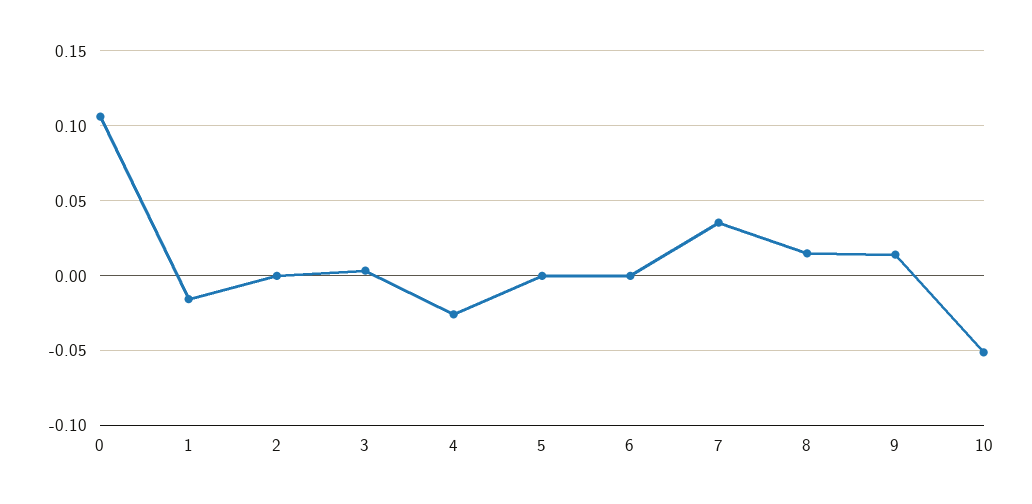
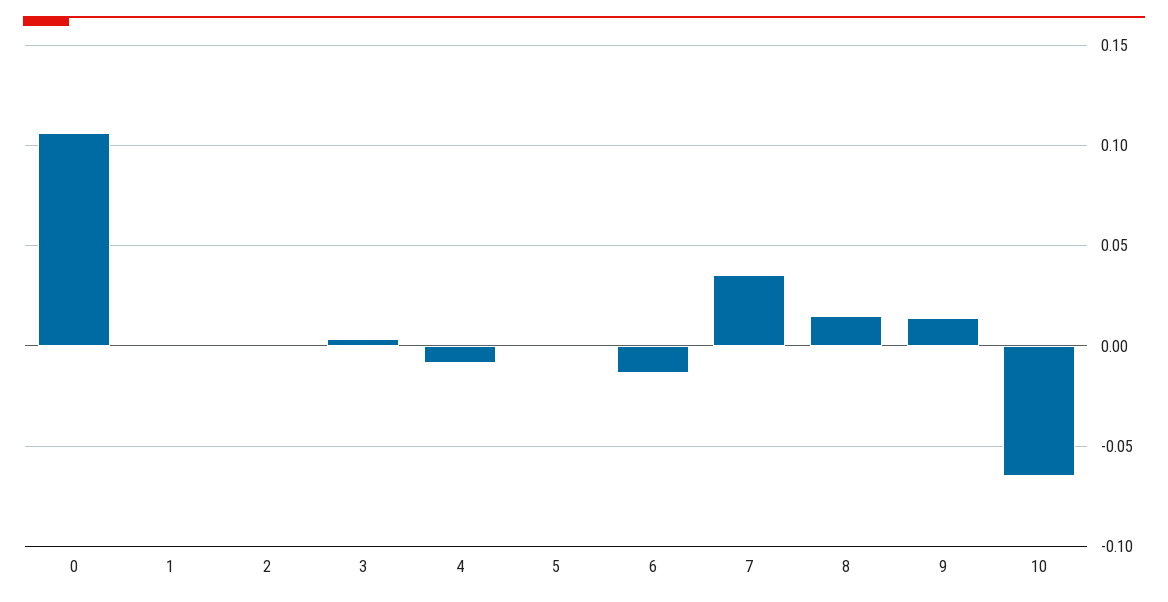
1: -0.015 -> 0
4: -0.025 -> -0.01
6: 0 -> -0.015
10: -0.05 -> -0.065

